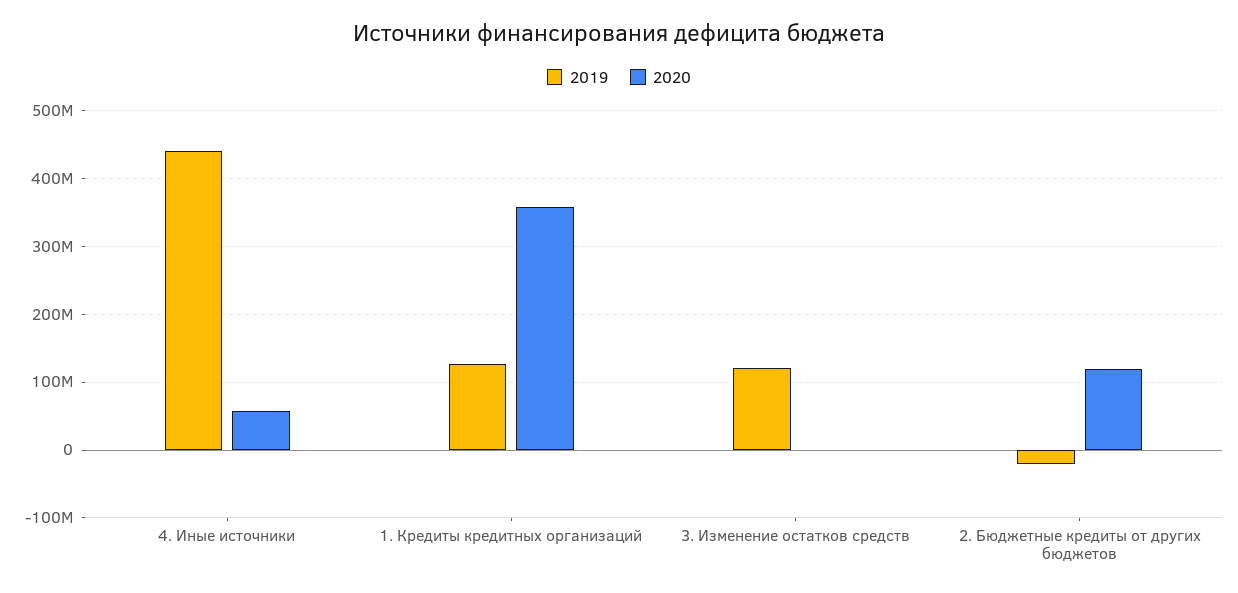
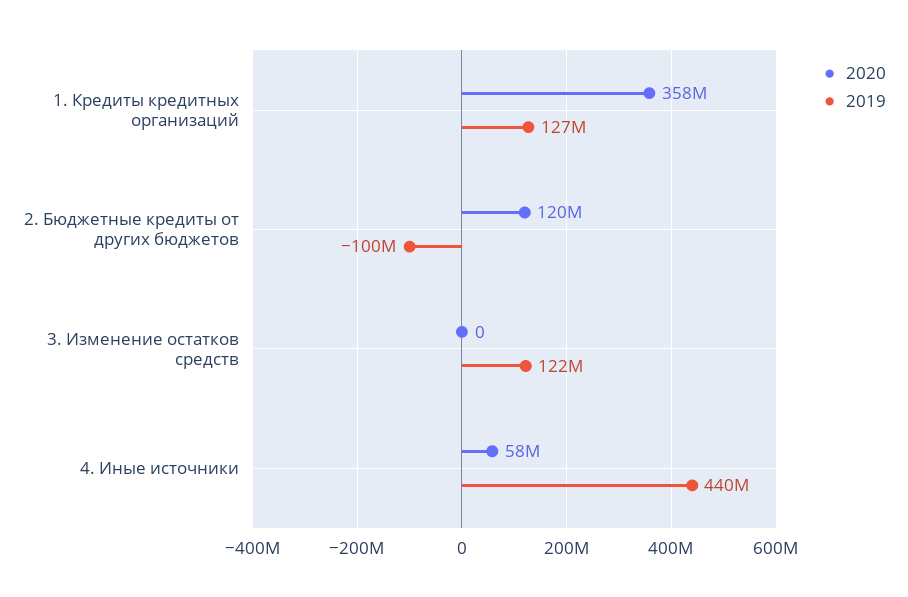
2019, 2. Бюджетные кредиты от других бюджетов: -20000000 -> -100000000

